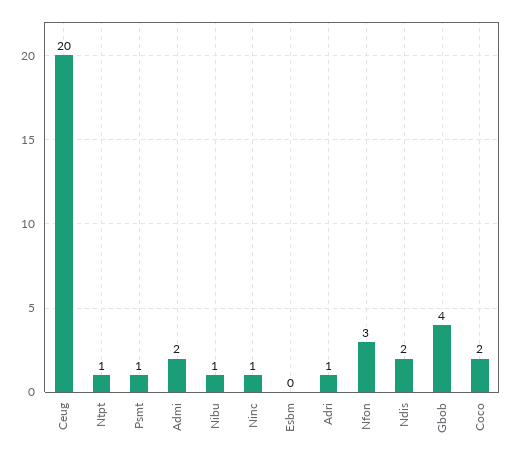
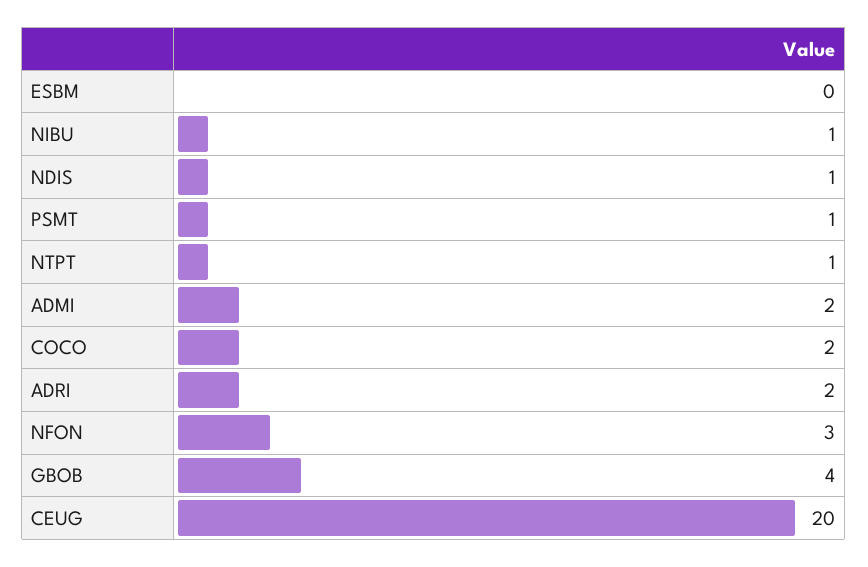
Ninc: 1 -> none
Adri: 1 -> 2
Ndis: 2 -> 1

